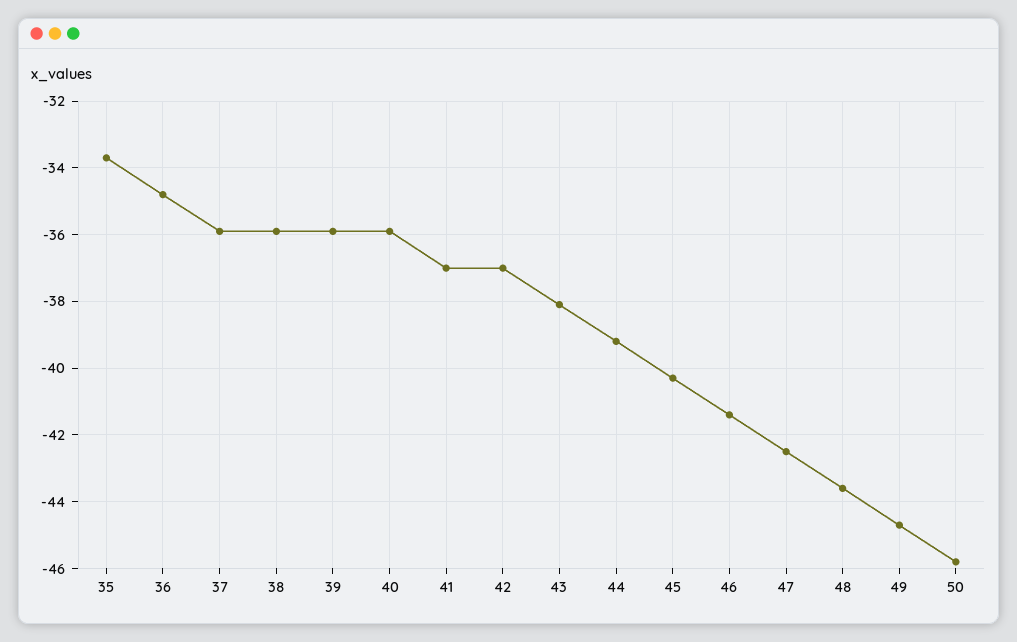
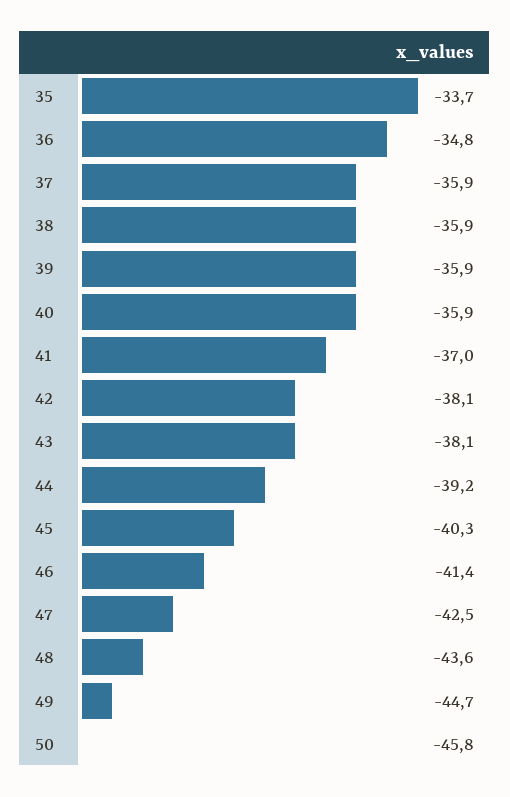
42: -37 -> -38.1

